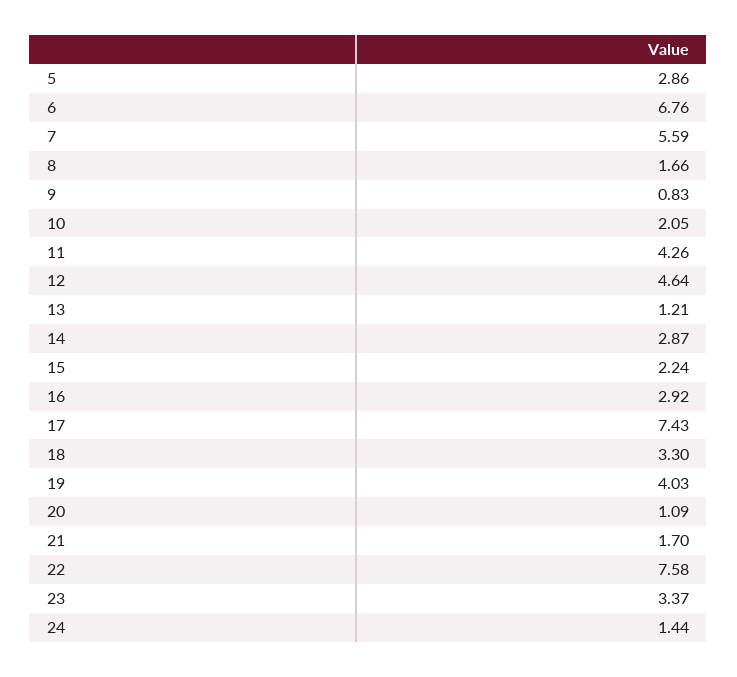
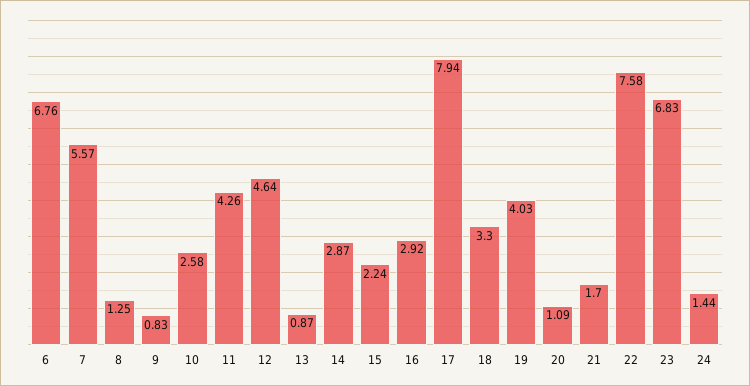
5: 2.86 -> none
7: 5.59 -> 5.57
8: 1.66 -> 1.25
10: 2.05 -> 2.58
13: 1.21 -> 0.87
17: 7.43 -> 7.94
23: 3.37 -> 6.83

